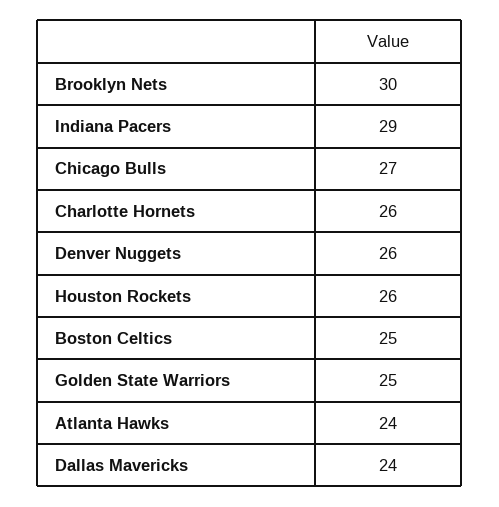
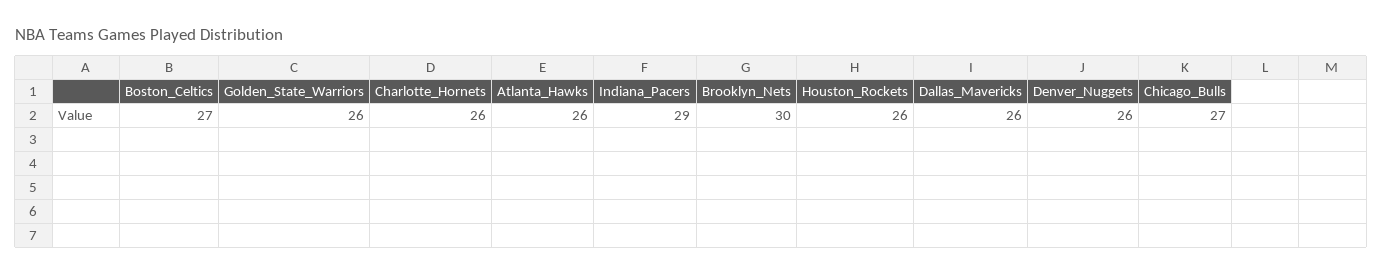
Boston Celtics: 25 -> 27
Golden State Warriors: 25 -> 26
Atlanta Hawks: 24 -> 26
Dallas Mavericks: 24 -> 26

